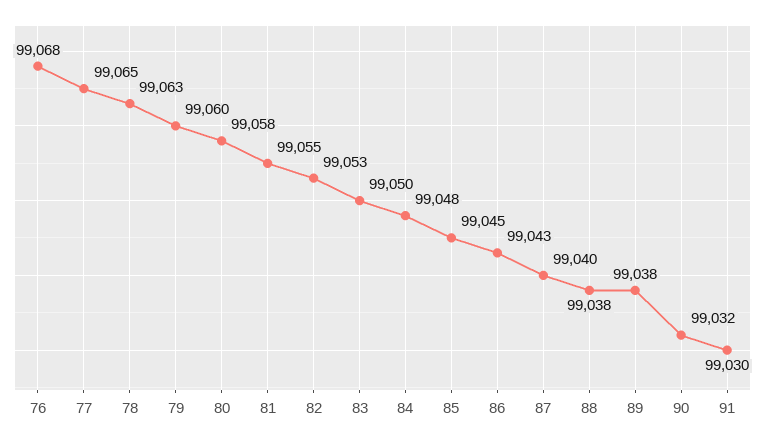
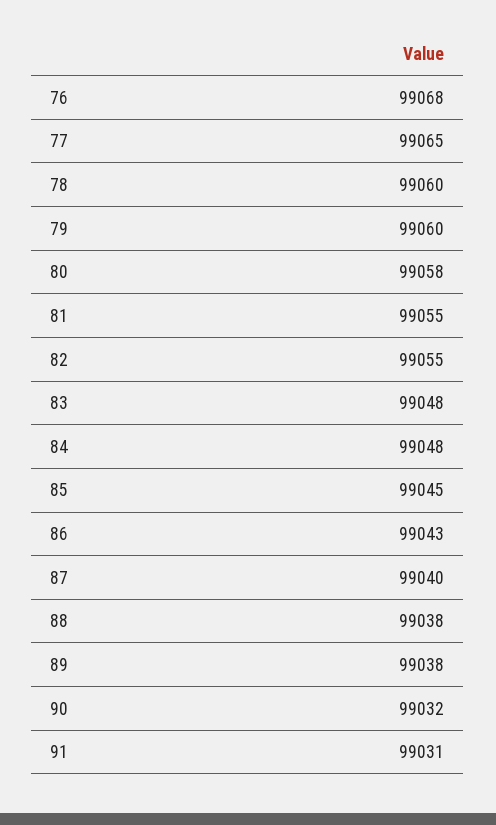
78: 99063 -> 99060
82: 99053 -> 99055
83: 99050 -> 99048
91: 99030 -> 99031

